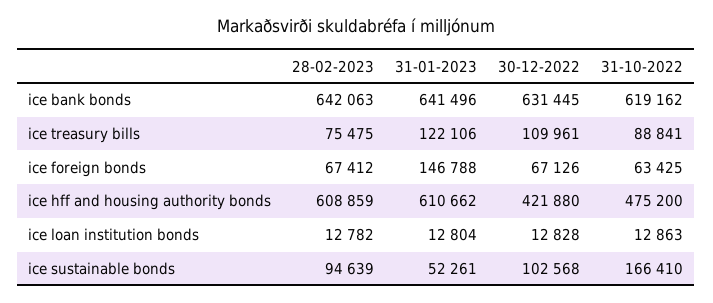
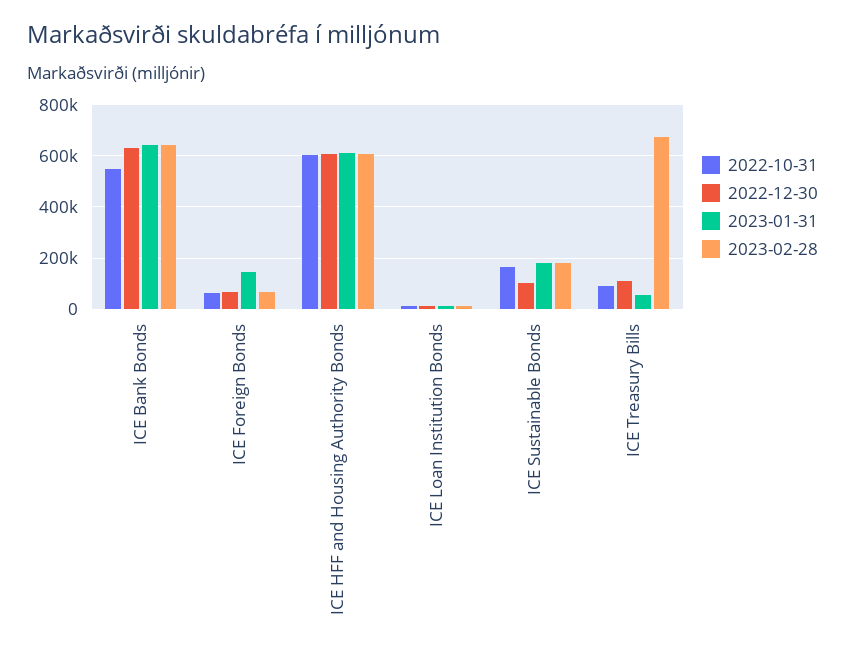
31-10-2022, ice bank bonds: 619162 -> 550000
28-02-2023, ice treasury bills: 75475 -> 675000
31-01-2023, ice treasury bills: 122106 -> 50000
30-12-2022, ice hff and housing authority bonds: 421880 -> 600000
31-10-2022, ice hff and housing authority bonds: 475200 -> 600000
28-02-2023, ice sustainable bonds: 94639 -> 175000
31-01-2023, ice sustainable bonds: 52261 -> 175000

